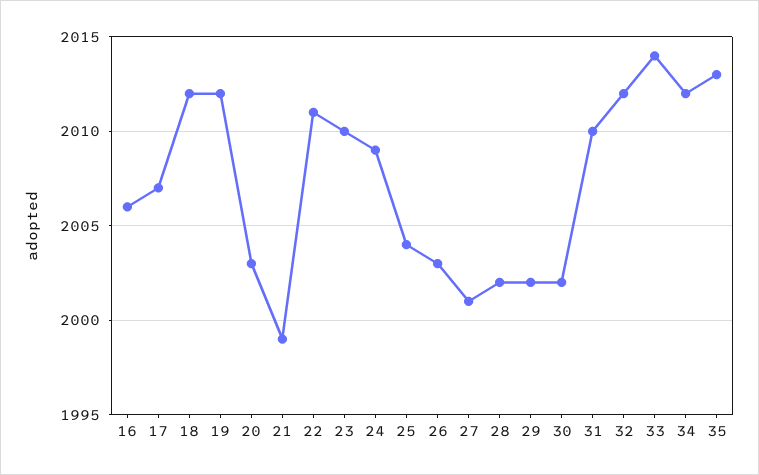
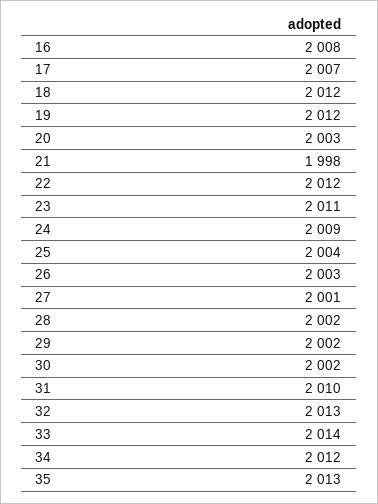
16: 2006 -> 2008
21: 1999 -> 1998
22: 2011 -> 2012
23: 2010 -> 2011
32: 2012 -> 2013

